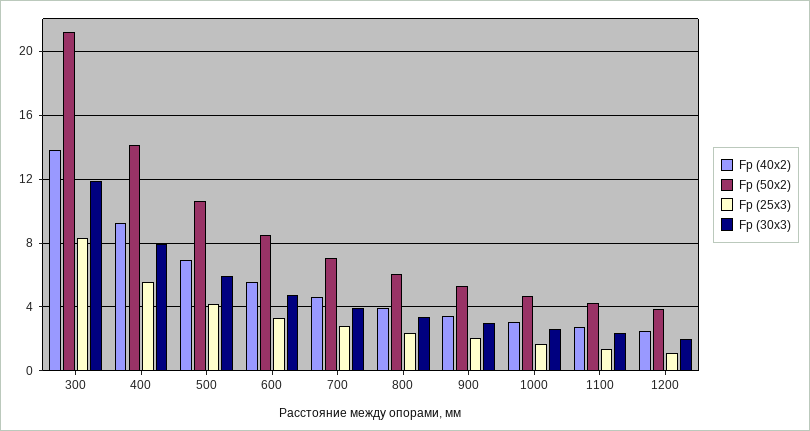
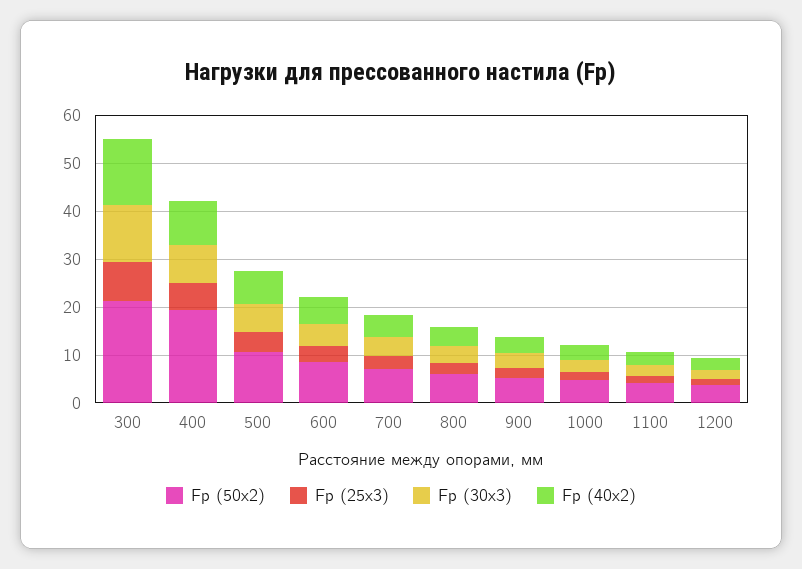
Fp (50x2), 400: 14 -> 20

